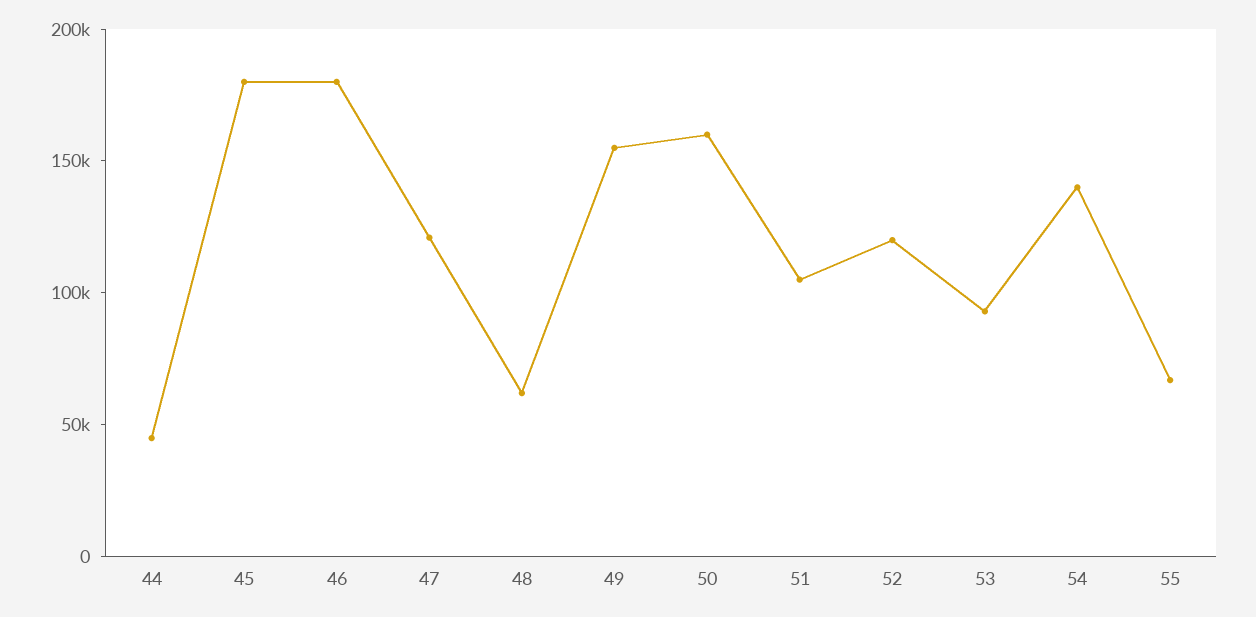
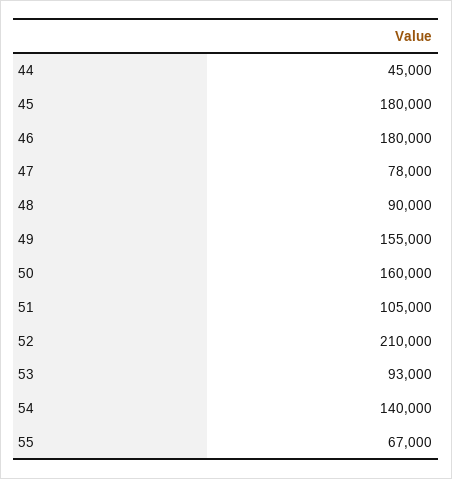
47: 120000 -> 78000
48: 60000 -> 90000
52: 120000 -> 210000

